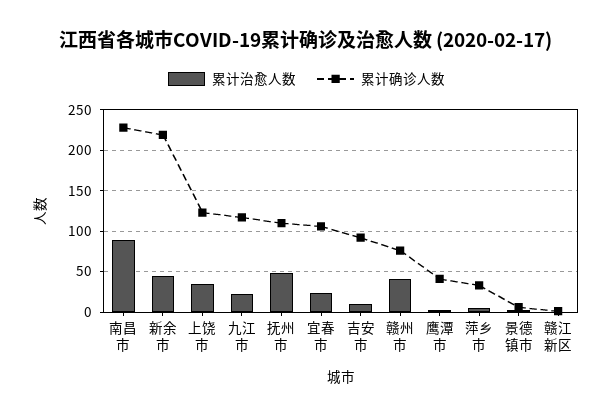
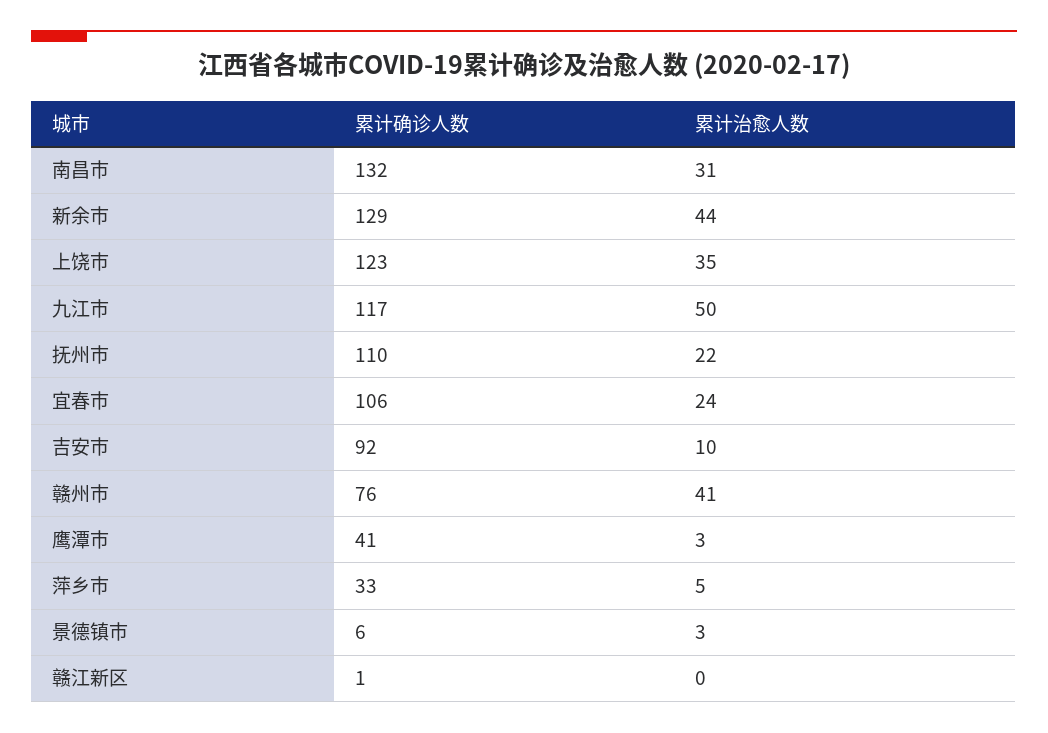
累计治愈人数, 南昌市: 90 -> 31
累计确诊人数, 南昌市: 230 -> 132
累计确诊人数, 新余市: 220 -> 129
累计治愈人数, 九江市: 20 -> 50
累计治愈人数, 抚州市: 50 -> 22

